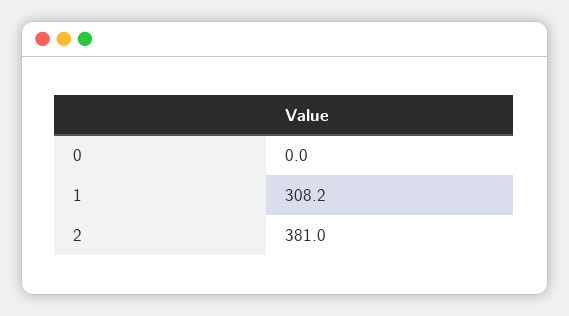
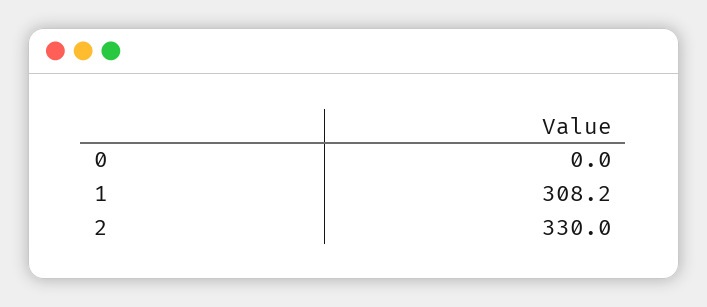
2: 381 -> 330

